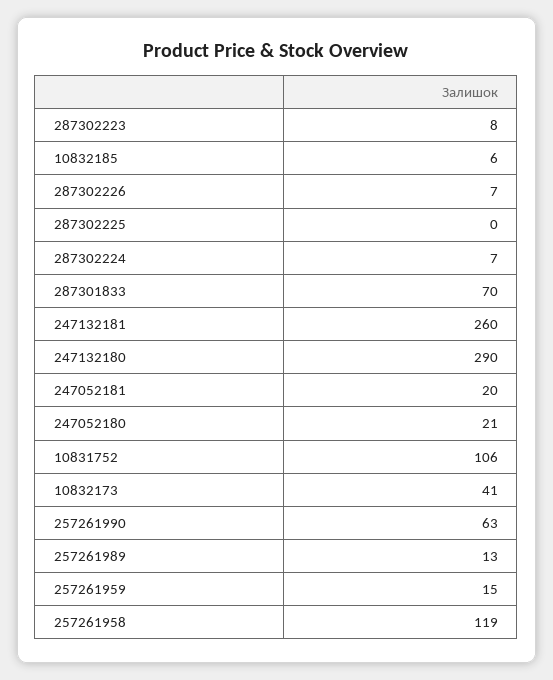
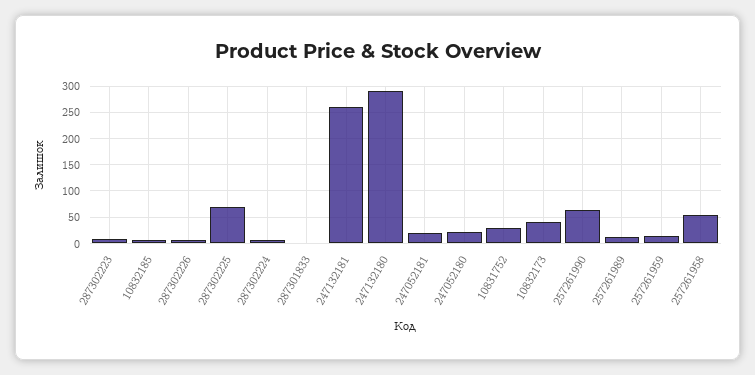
287302225: 0 -> 75
287301833: 70 -> 0
10831752: 106 -> 25
257261958: 119 -> 50

